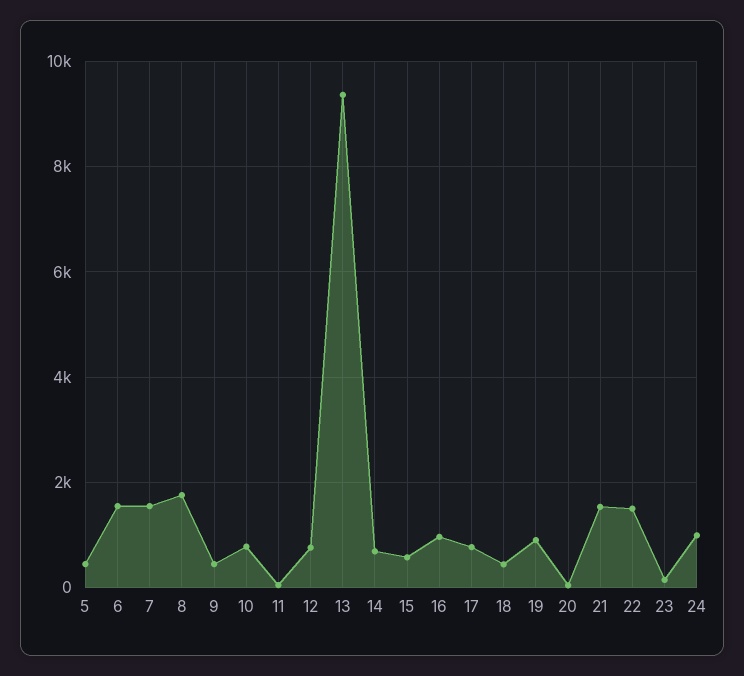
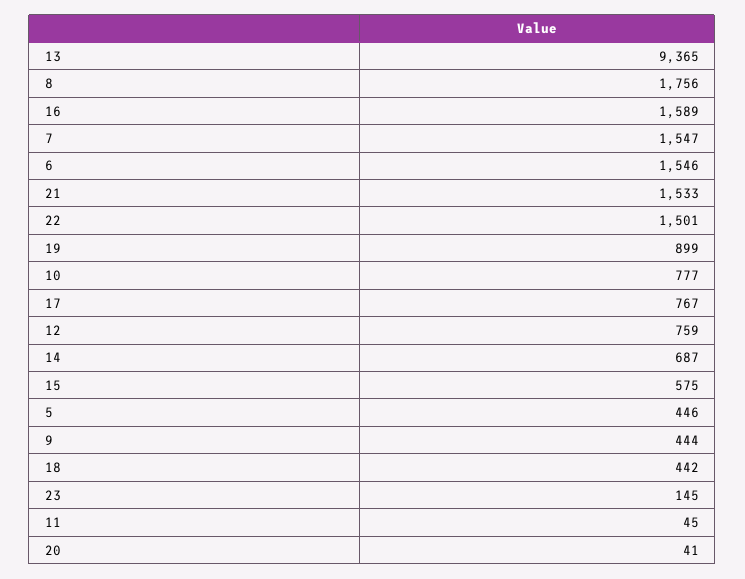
16: 1000 -> 1589
24: 1000 -> none

